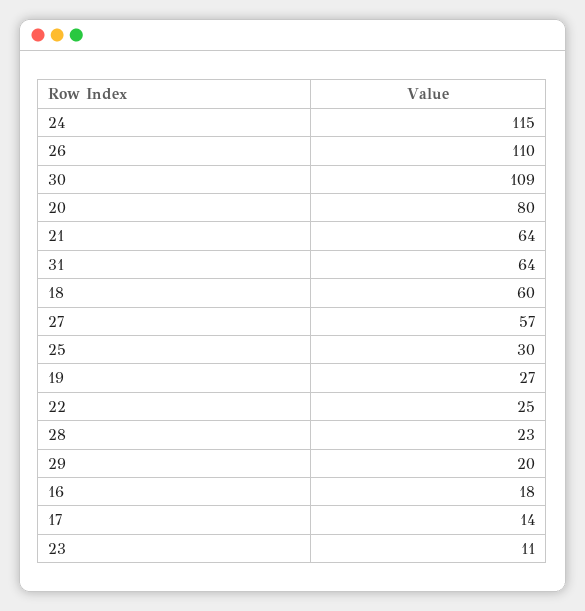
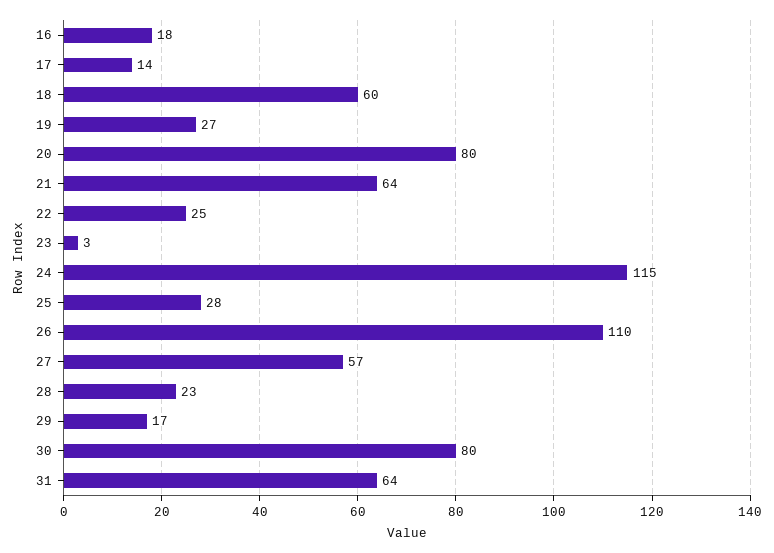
30: 109 -> 80
25: 30 -> 28
29: 20 -> 17
23: 11 -> 3

